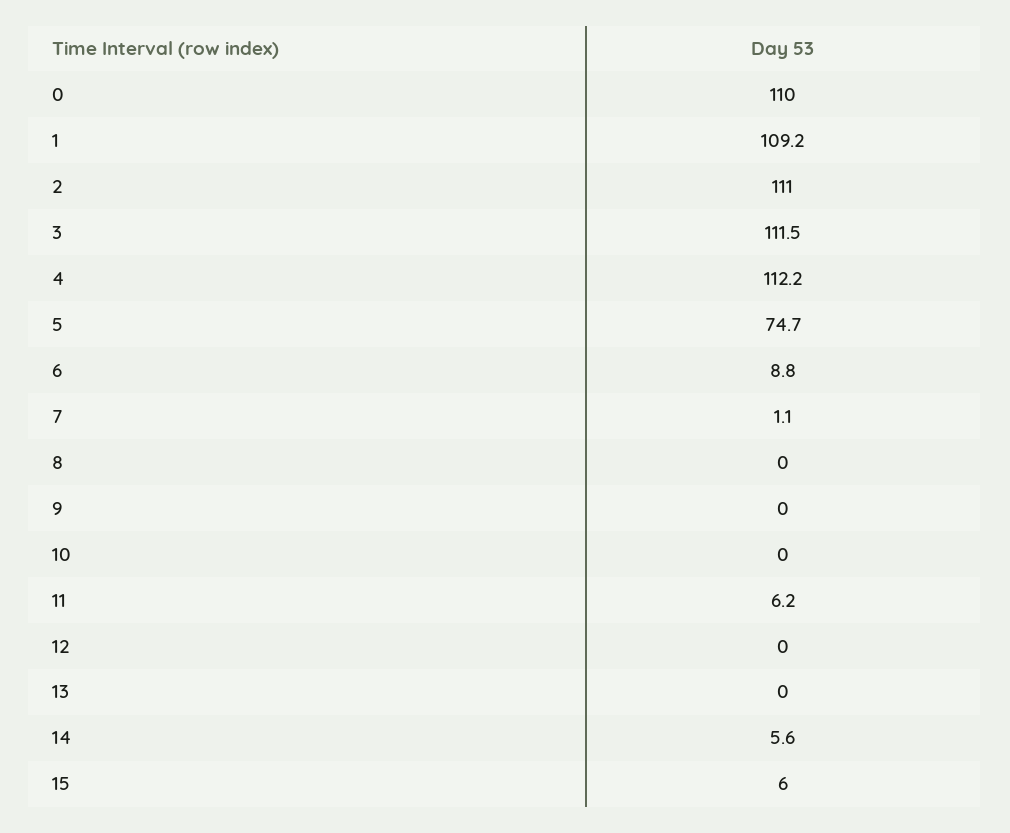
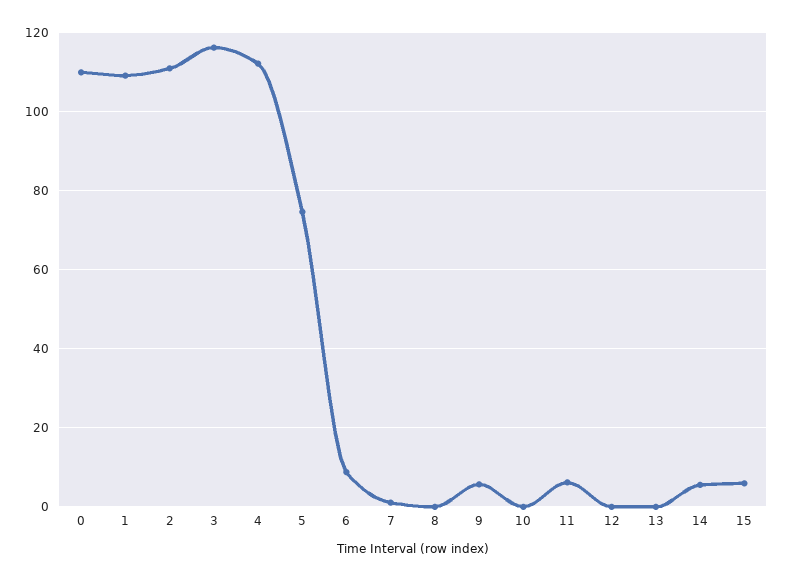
3: 111.5 -> 116
9: 0 -> 6

